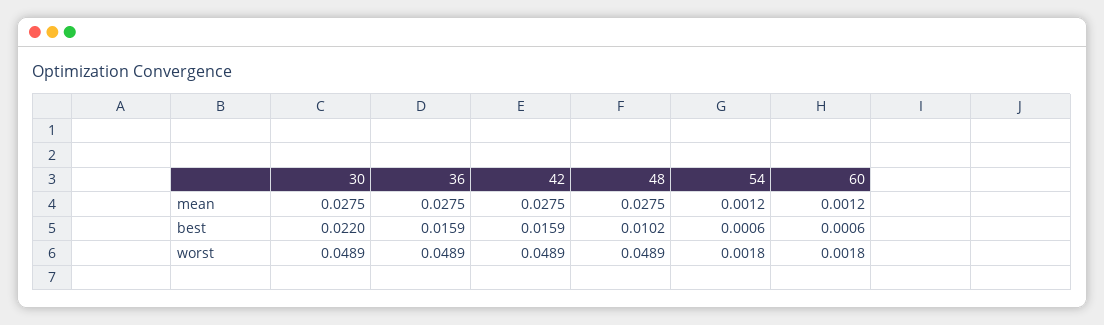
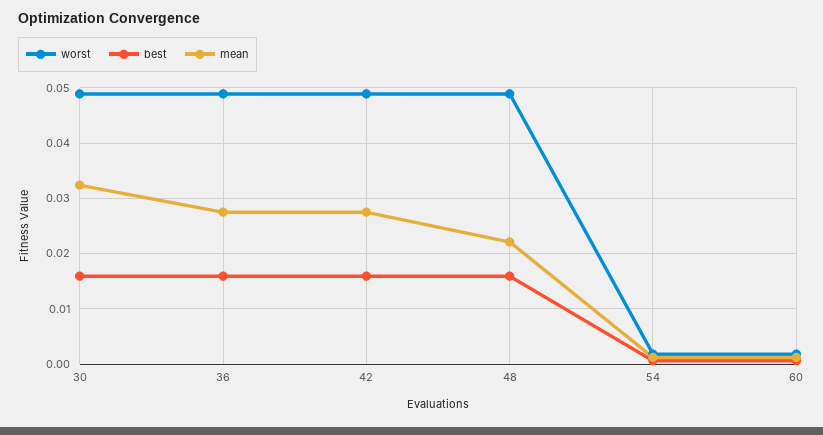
mean, 30: 0.0275 -> 0.032
mean, 48: 0.0275 -> 0.022
best, 30: 0.022 -> 0.016
best, 48: 0.0102 -> 0.016

